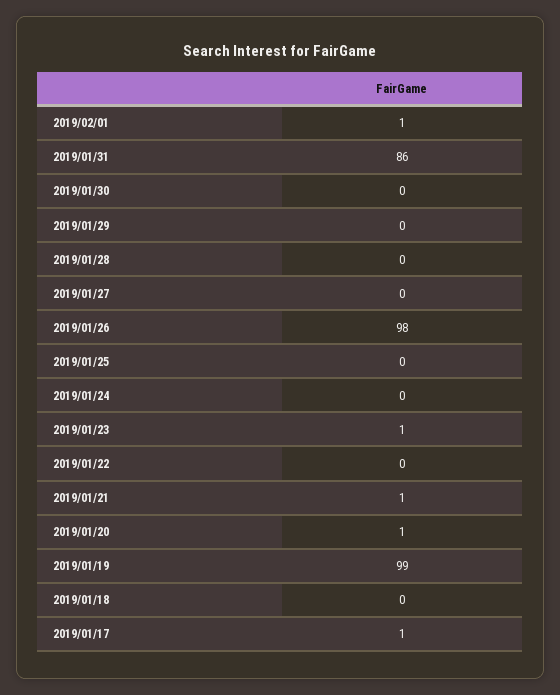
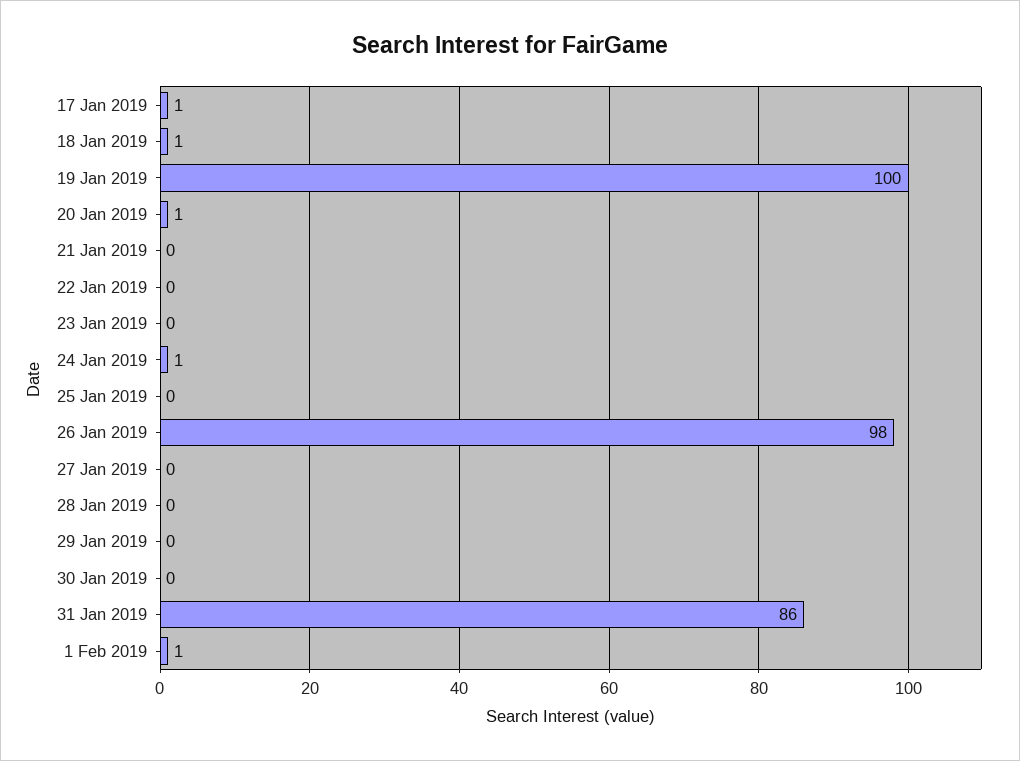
2019/01/24: 0 -> 1
2019/01/23: 1 -> 0
2019/01/21: 1 -> 0
2019/01/19: 99 -> 100
2019/01/18: 0 -> 1

